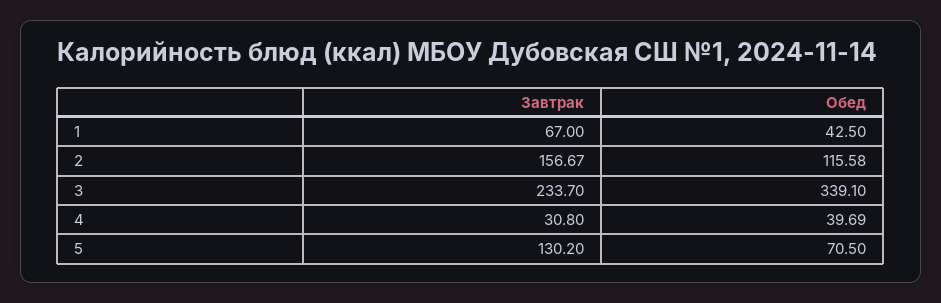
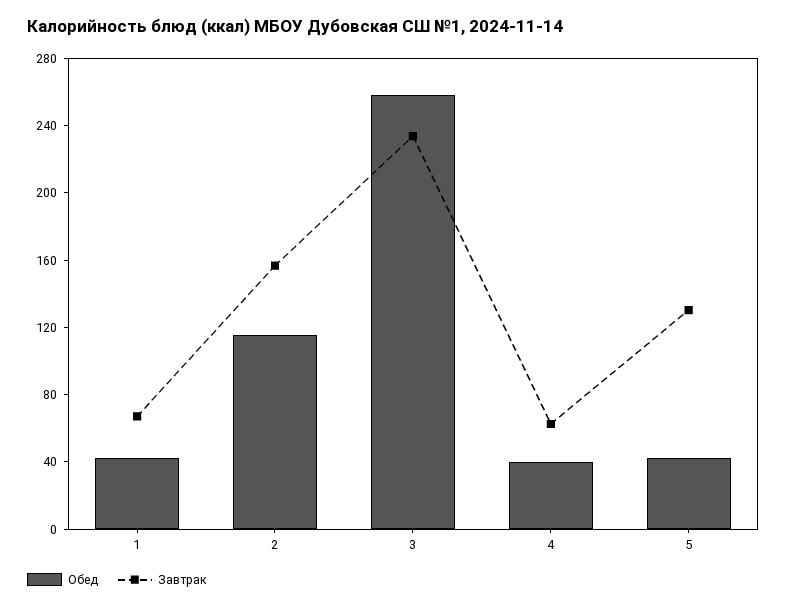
Обед, 3: 339.1 -> 260
Завтрак, 4: 30.8 -> 60
Обед, 5: 70.5 -> 40

